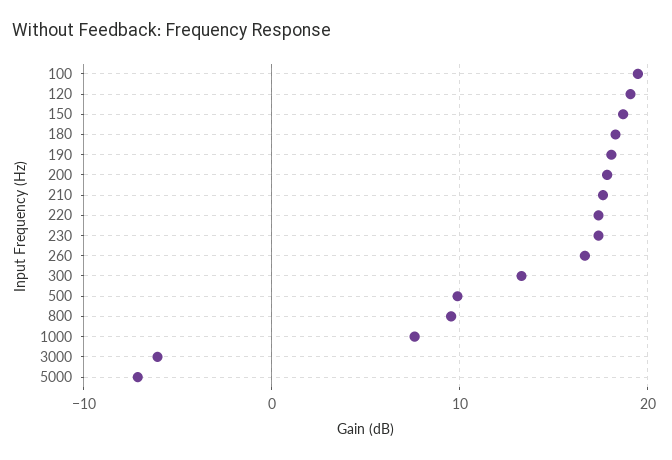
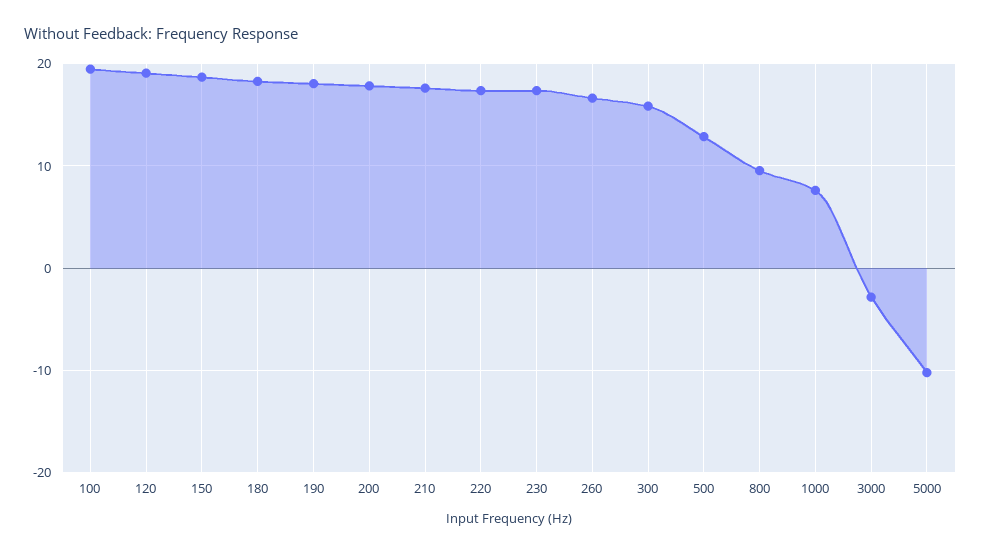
300: 13 -> 16
500: 10 -> 13
3000: -6 -> -3
5000: -7 -> -10

